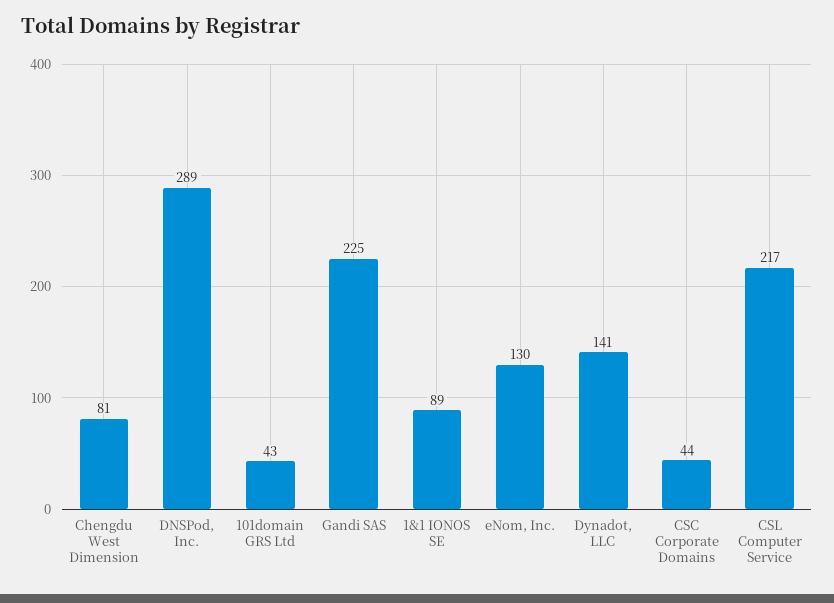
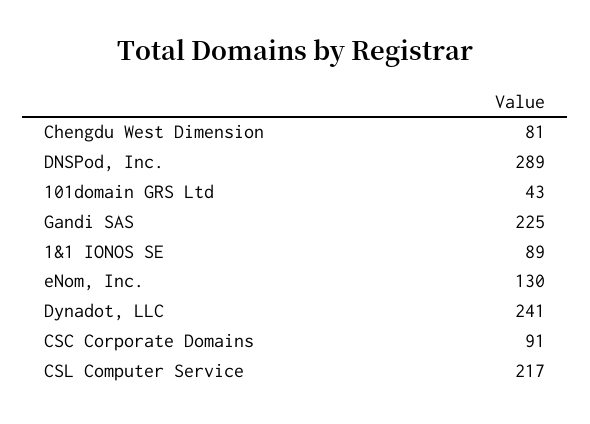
Dynadot, LLC: 141 -> 241
CSC Corporate Domains: 44 -> 91

